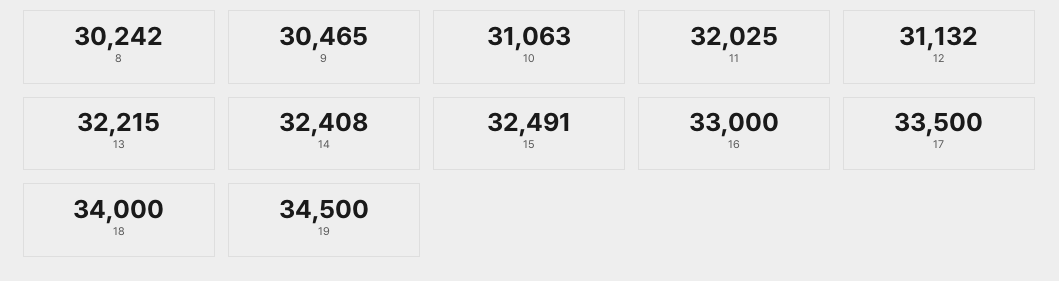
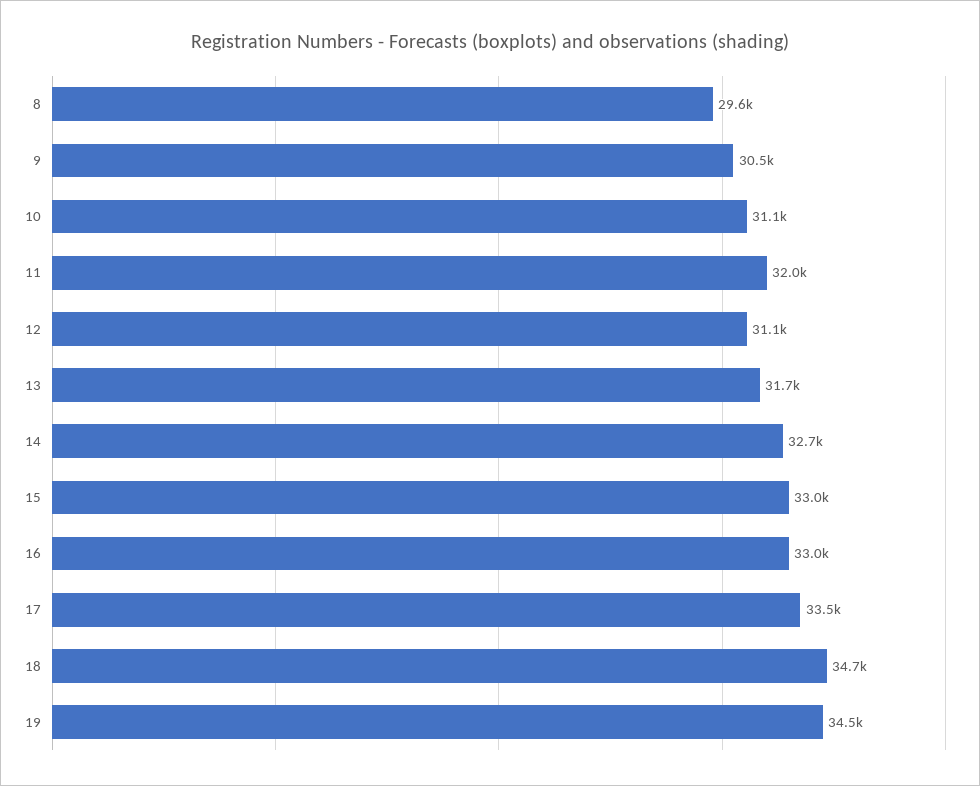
8: 30242 -> 29600
13: 32215 -> 31700
14: 32408 -> 32700
15: 32491 -> 33000
18: 34000 -> 34700

